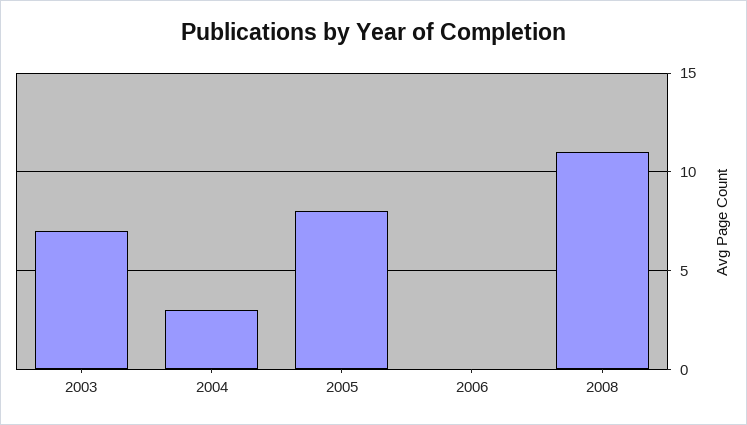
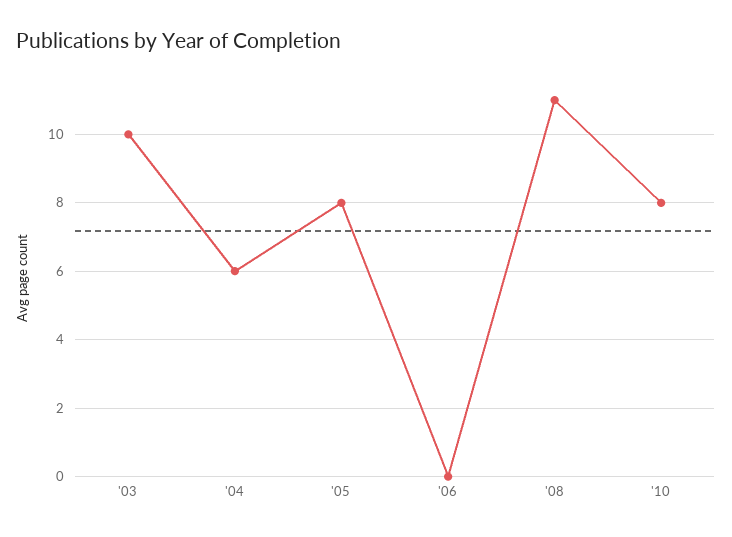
2003: 7 -> 10
2004: 3 -> 6
'10: none -> 8

